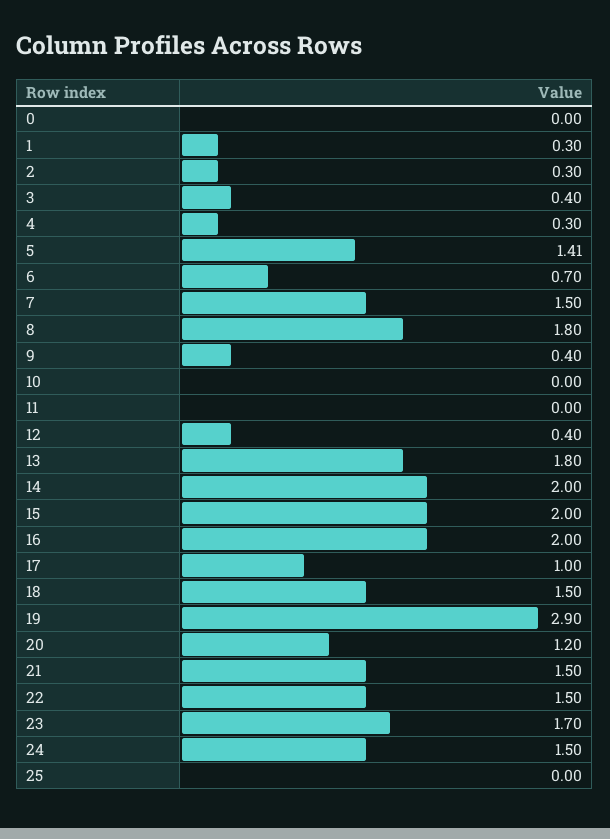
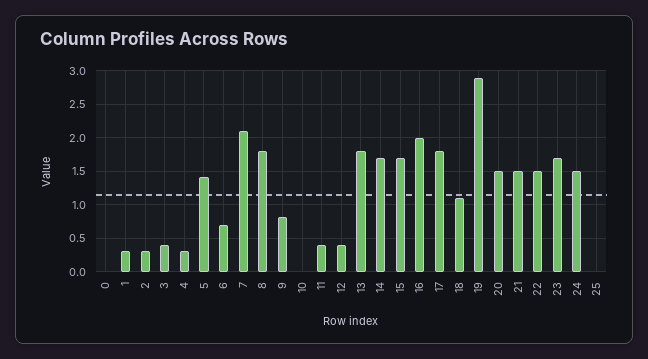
7: 1.5 -> 2.1
9: 0.4 -> 0.8
11: 0 -> 0.4
14: 2 -> 1.7
15: 2 -> 1.7
17: 1 -> 1.8
18: 1.5 -> 1.1
20: 1.2 -> 1.5

